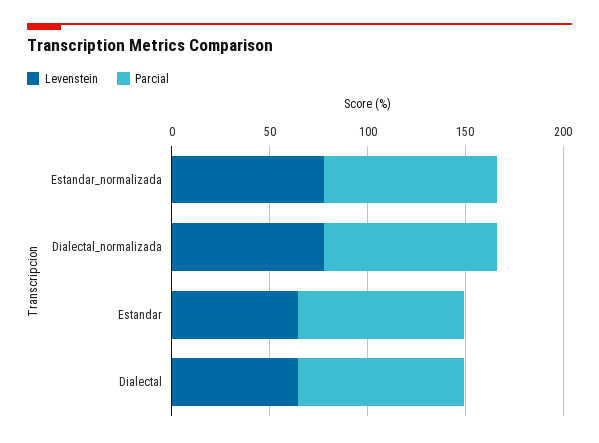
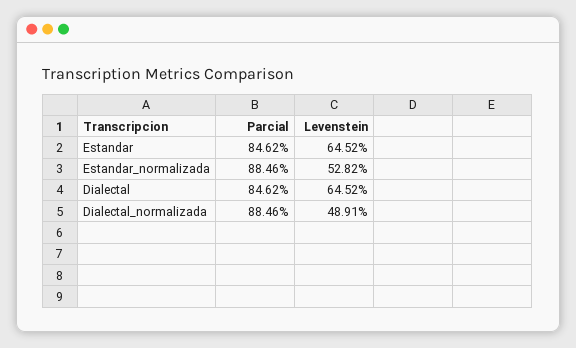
Levenstein, Estandar_normalizada: 80 -> 52.82
Levenstein, Dialectal_normalizada: 80 -> 48.91

